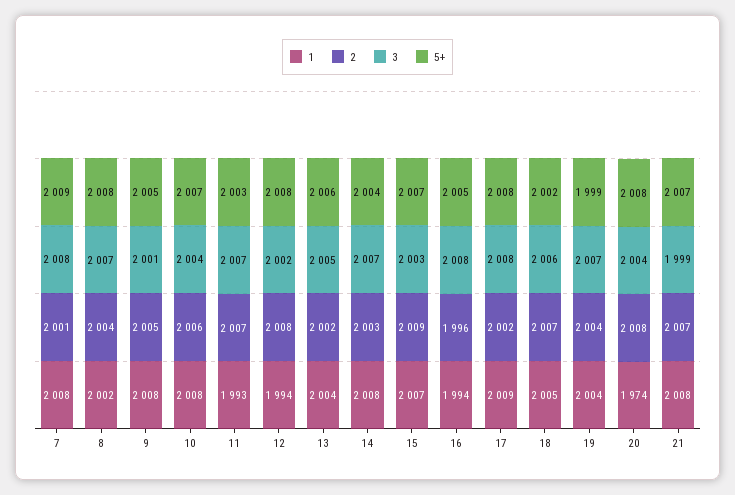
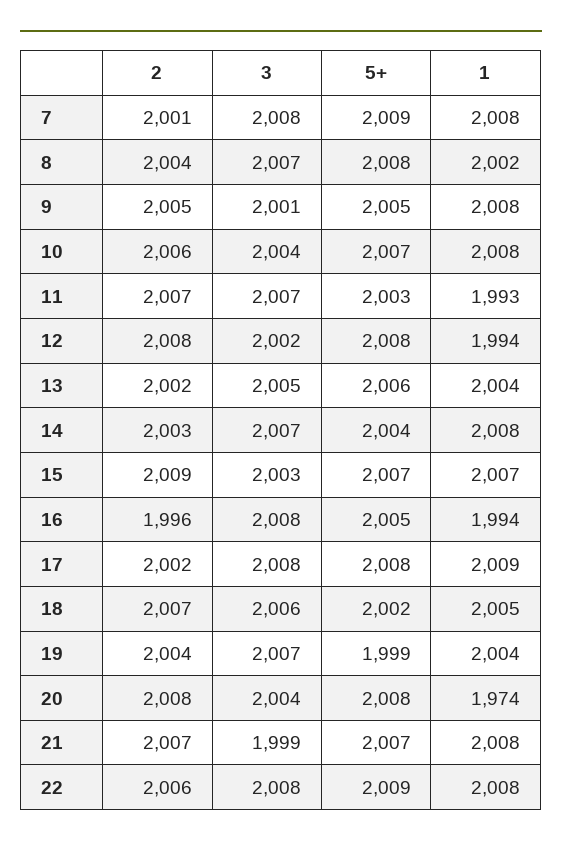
2, 22: none -> 2006
3, 22: none -> 2008
5+, 22: none -> 2009
1, 22: none -> 2008

